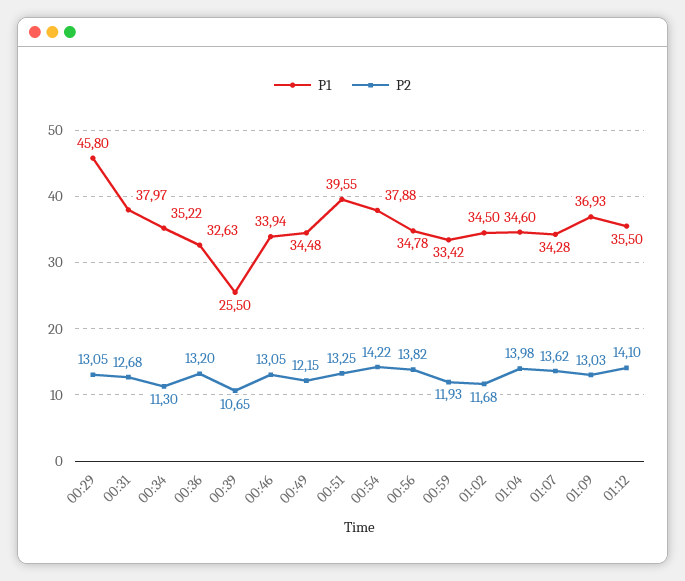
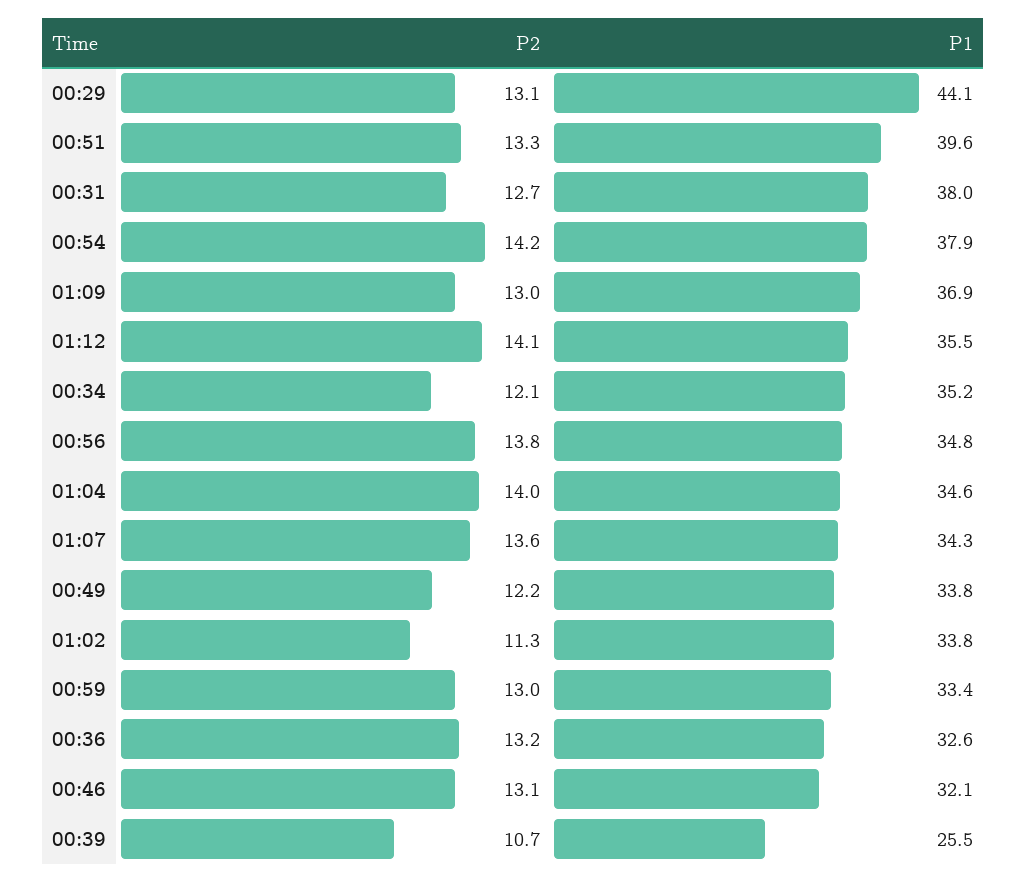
P1, 00:29: 45.8 -> 44.1
P2, 00:34: 11.3 -> 12.1
P1, 00:46: 33.94 -> 32.1
P1, 00:49: 34.48 -> 33.8
P2, 00:59: 11.93 -> 13
P1, 01:02: 34.5 -> 33.8
P2, 01:02: 11.68 -> 11.3

